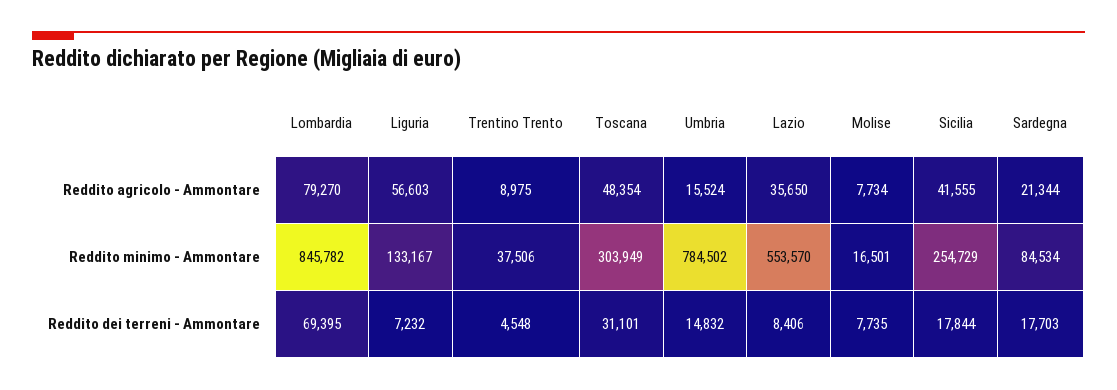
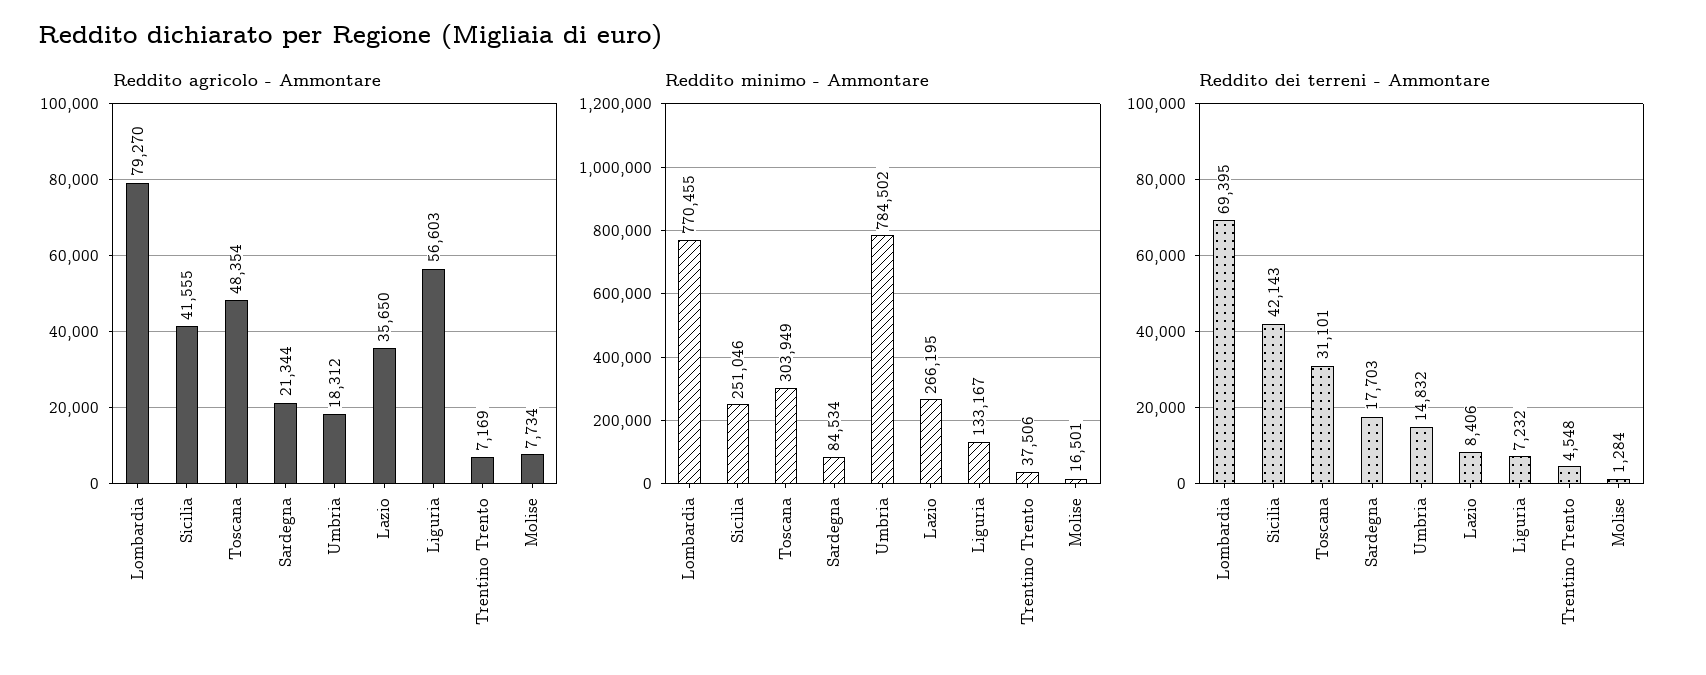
Reddito agricolo - Ammontare, Trentino Trento: 8975 -> 7169
Reddito agricolo - Ammontare, Umbria: 15524 -> 18312
Reddito minimo - Ammontare, Lombardia: 845782 -> 770455
Reddito minimo - Ammontare, Lazio: 553570 -> 266195
Reddito minimo - Ammontare, Sicilia: 254729 -> 251046
Reddito dei terreni - Ammontare, Molise: 7735 -> 1284
Reddito dei terreni - Ammontare, Sicilia: 17844 -> 42143

